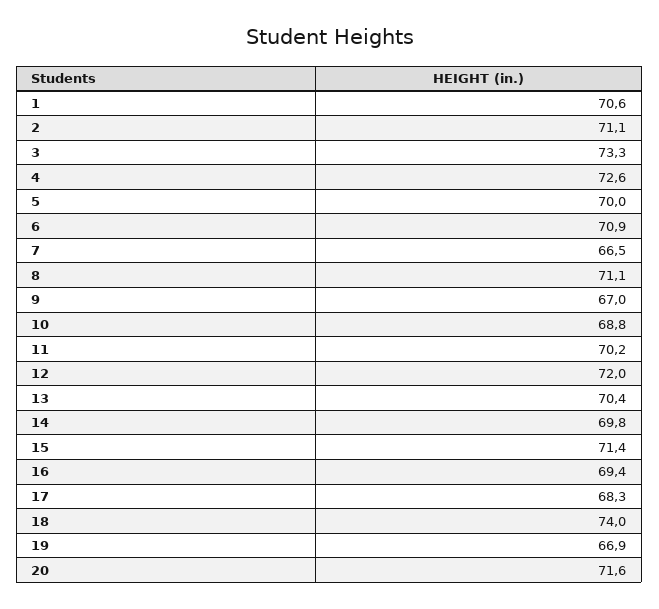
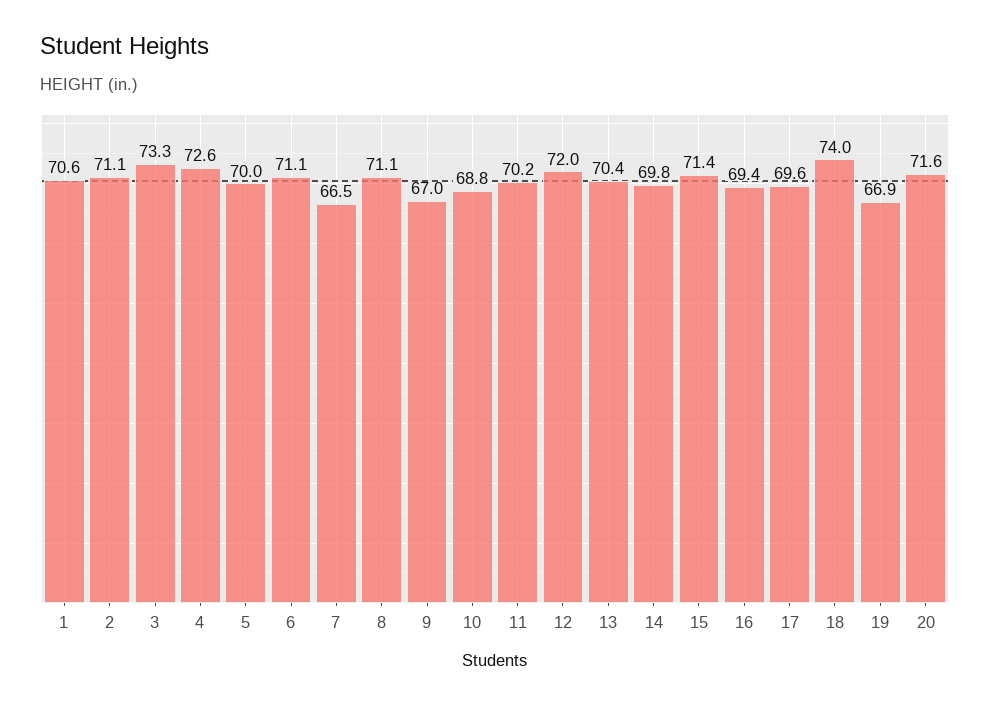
6: 70.9 -> 71.1
17: 68.3 -> 69.6

